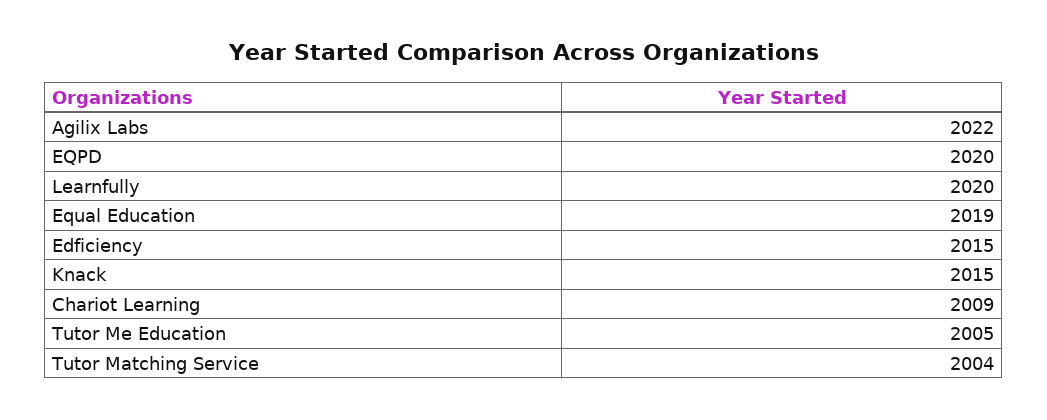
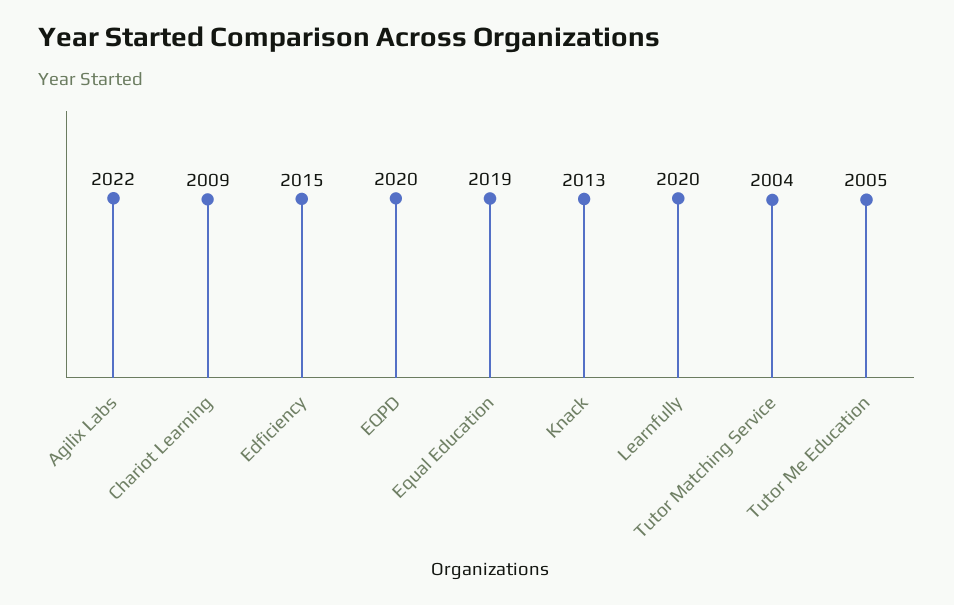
Knack: 2015 -> 2013

